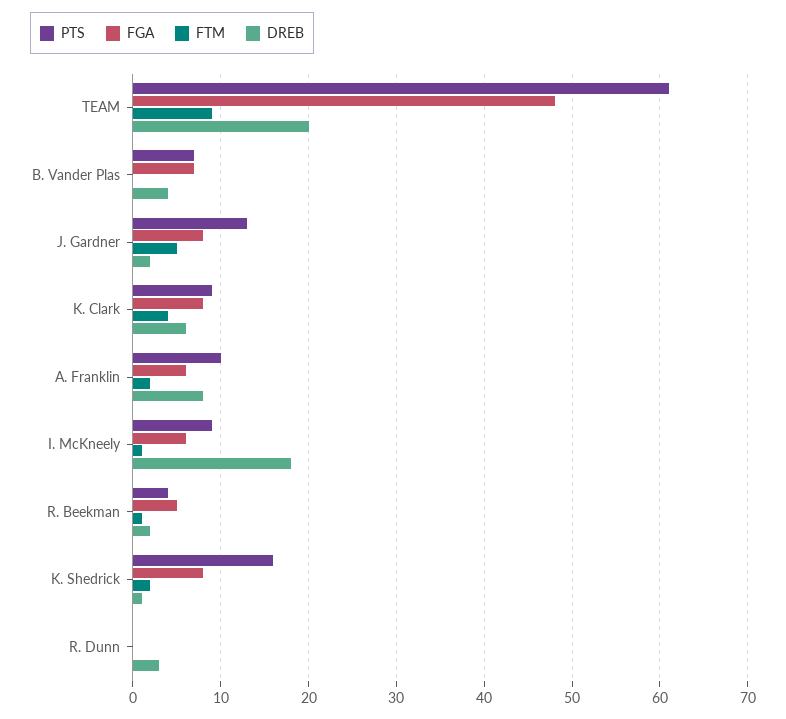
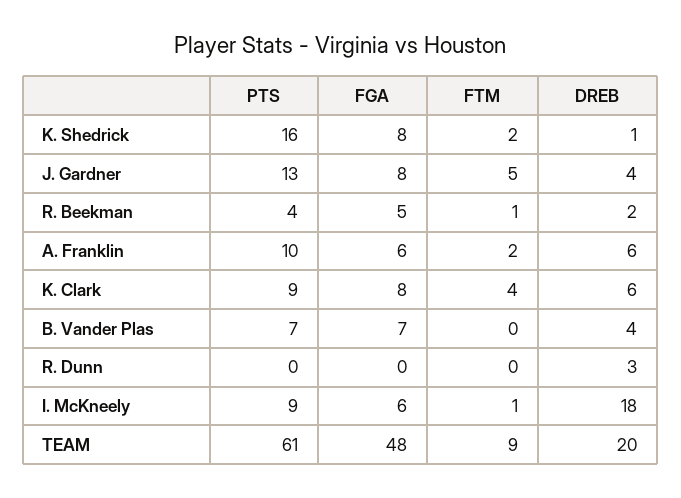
DREB, J. Gardner: 2 -> 4
DREB, A. Franklin: 8 -> 6

